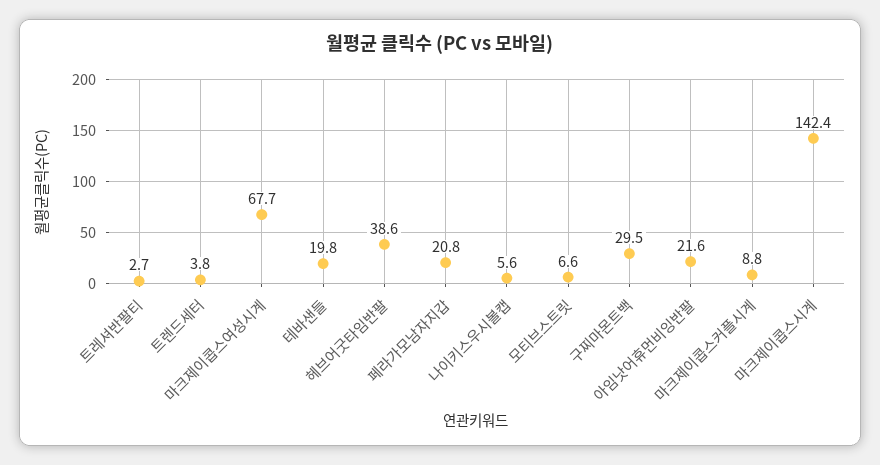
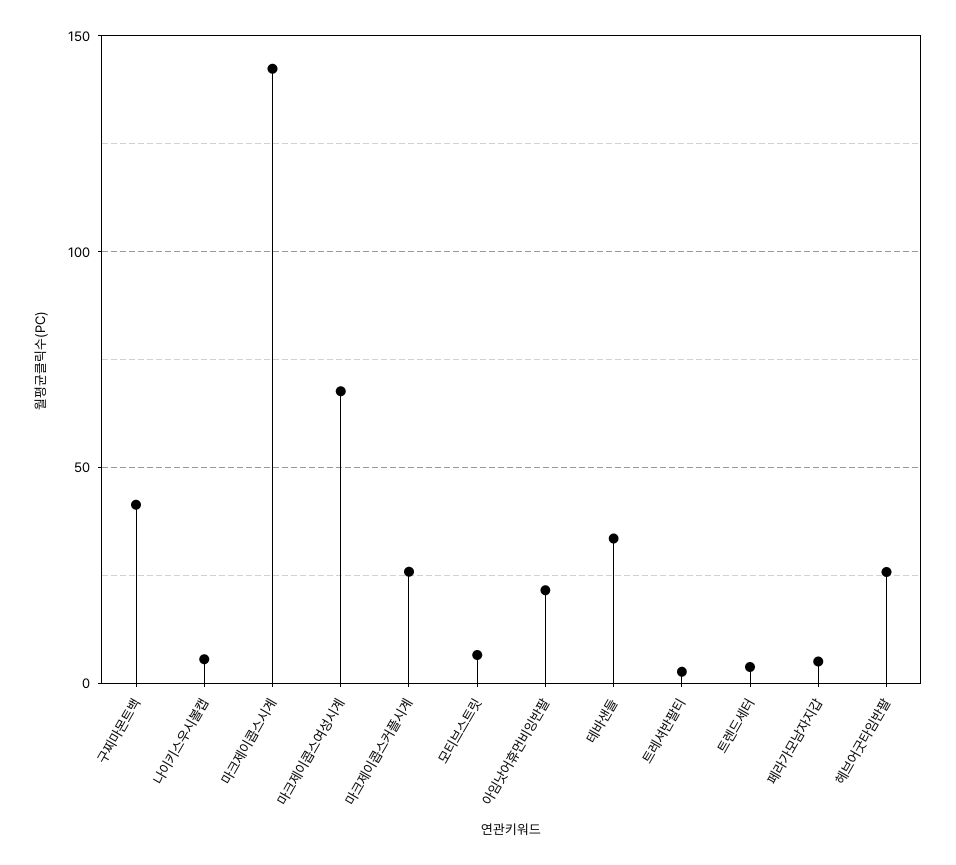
테바샌들: 19.8 -> 35
헤브어굿타임반팔: 38.6 -> 25
페라가모남자지갑: 20.8 -> 5
구찌마몬트백: 29.5 -> 40
마크제이콥스커플시계: 8.8 -> 25

